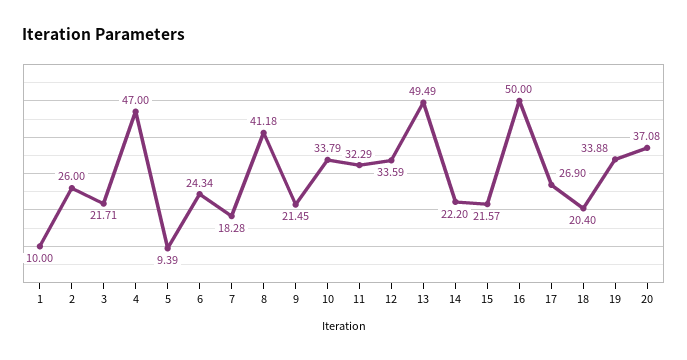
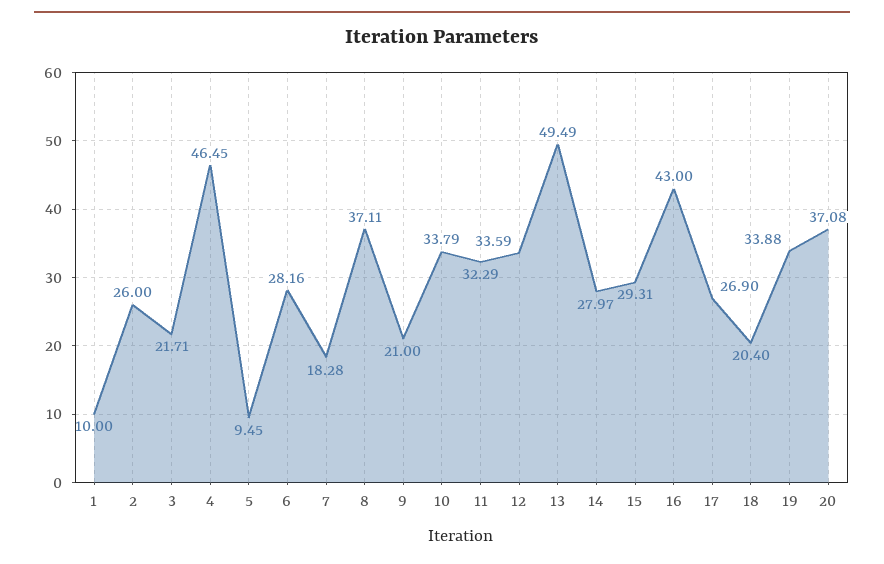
4: 47 -> 46.45
5: 9.39 -> 9.45
6: 24.34 -> 28.16
8: 41.18 -> 37.11
9: 21.45 -> 21
14: 22.2 -> 27.97
15: 21.57 -> 29.31
16: 50 -> 43

